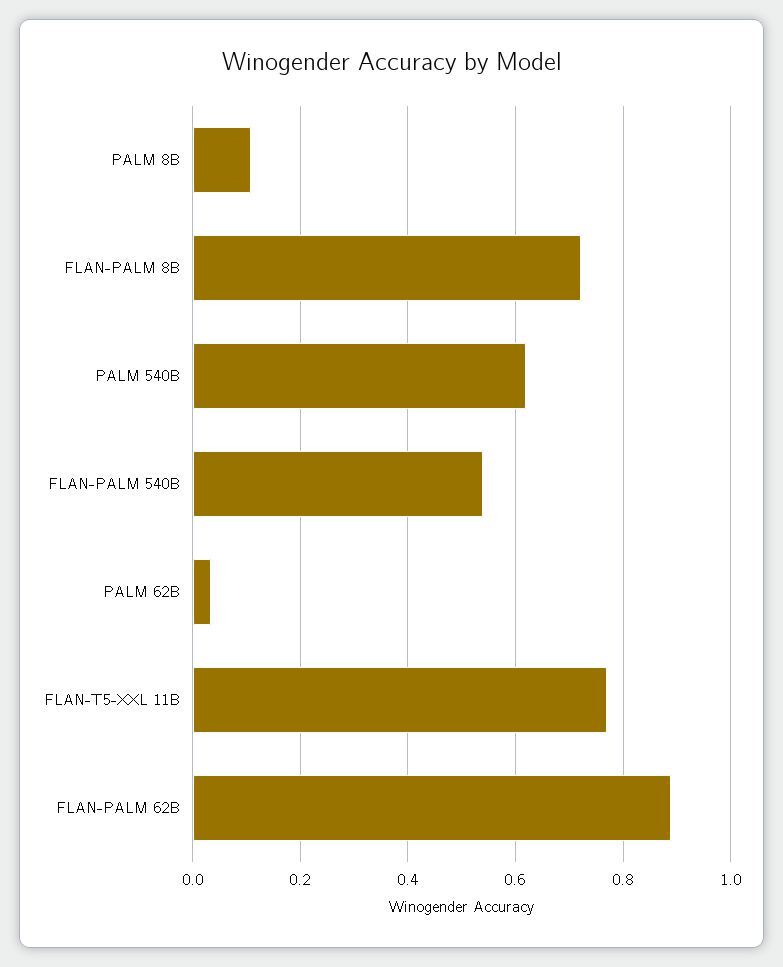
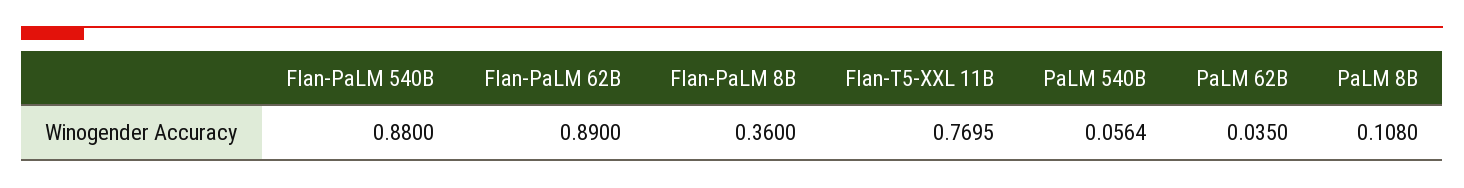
FLAN-PALM 8B: 0.72 -> 0.36
PALM 540B: 0.62 -> 0.0564
FLAN-PALM 540B: 0.54 -> 0.88

